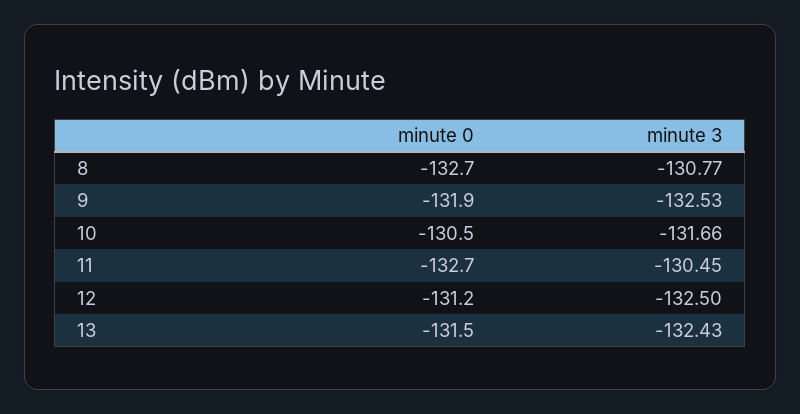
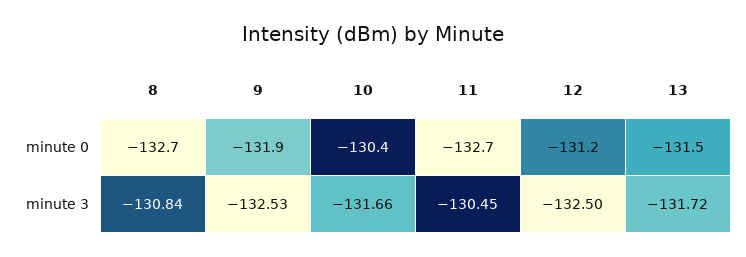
minute 3, 8: -130.77 -> -130.84
minute 0, 10: -130.5 -> -130.4
minute 3, 13: -132.43 -> -131.72

